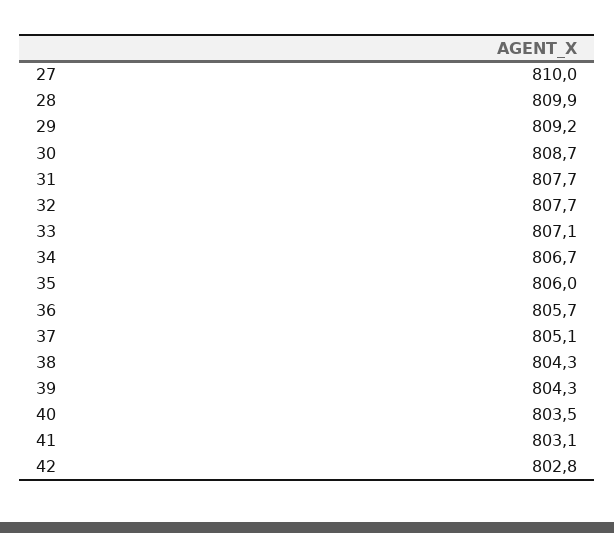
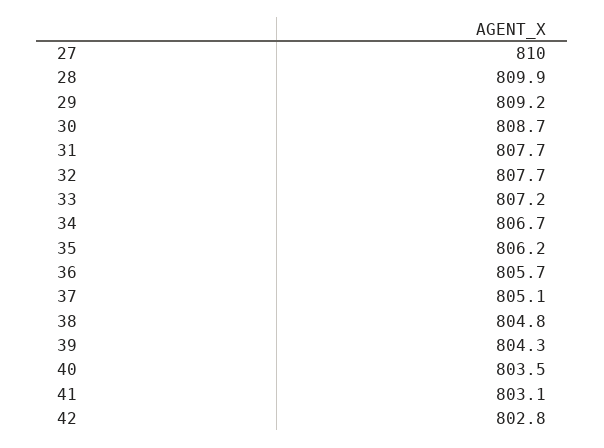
33: 807.1 -> 807.2
35: 806 -> 806.2
38: 804.3 -> 804.8

